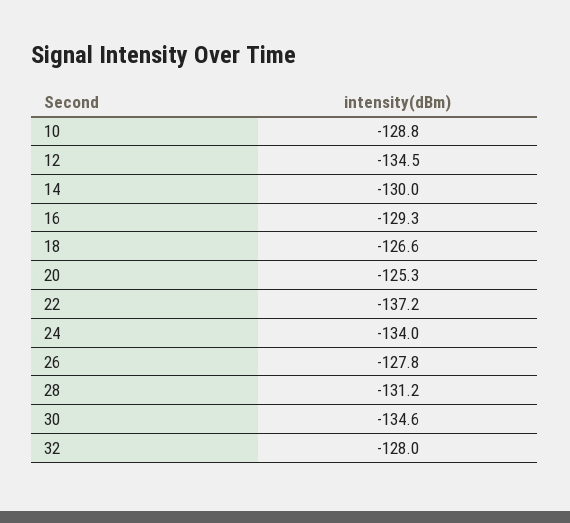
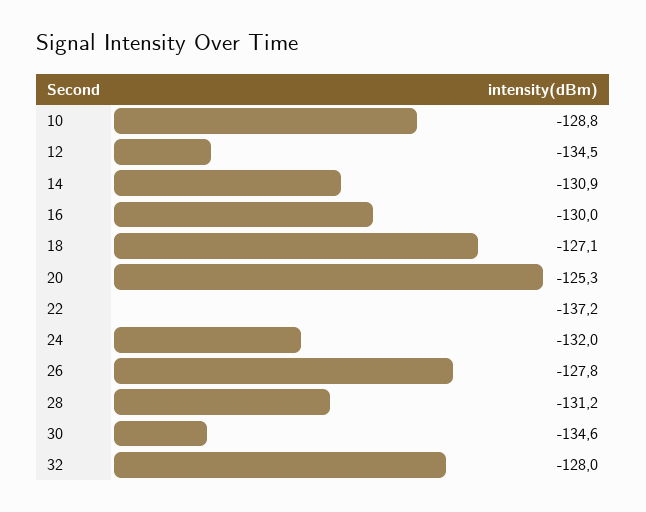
14: -130 -> -130.9
16: -129.3 -> -130
18: -126.6 -> -127.1
24: -134 -> -132

